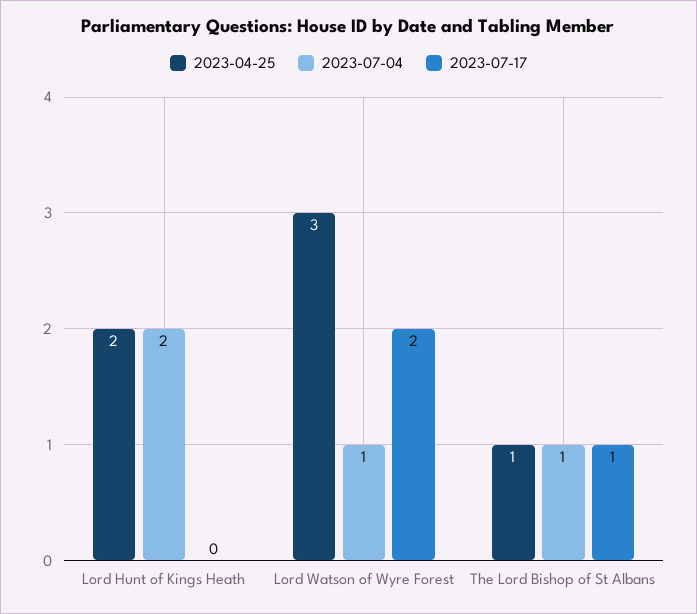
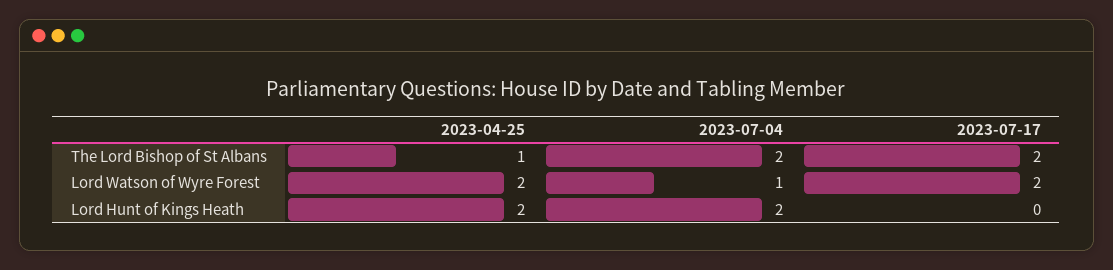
2023-04-25, Lord Watson of Wyre Forest: 3 -> 2
2023-07-04, The Lord Bishop of St Albans: 1 -> 2
2023-07-17, The Lord Bishop of St Albans: 1 -> 2

